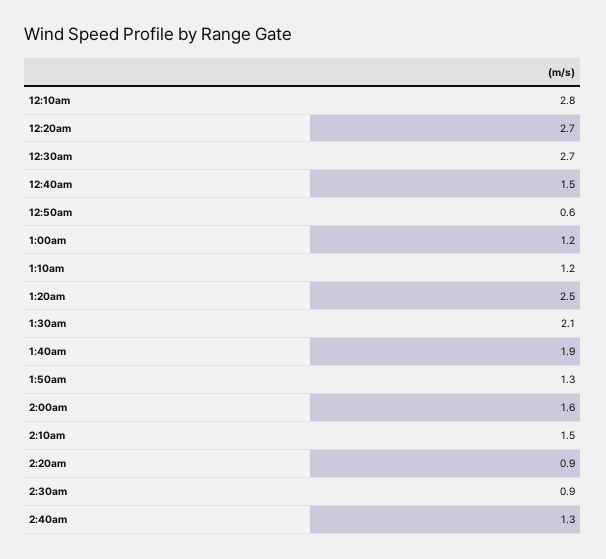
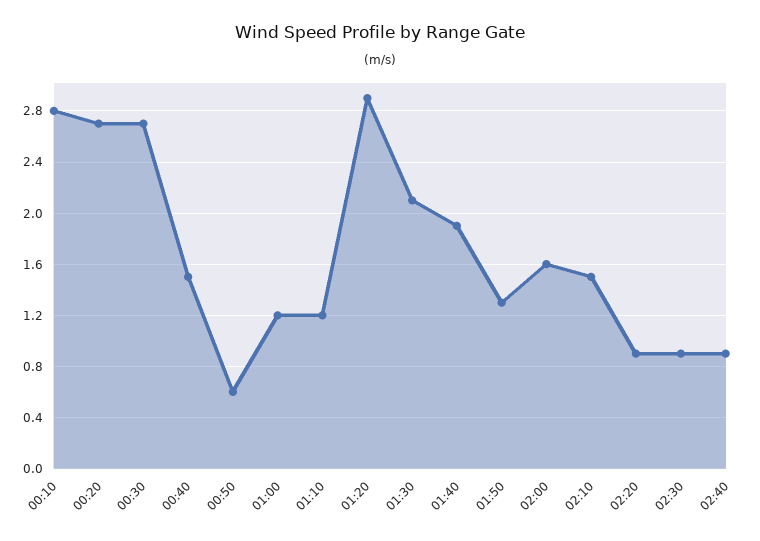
1:20am: 2.5 -> 2.9
2:40am: 1.3 -> 0.9

